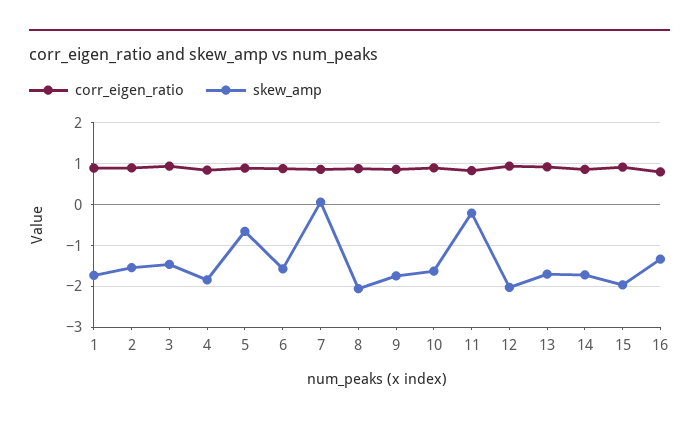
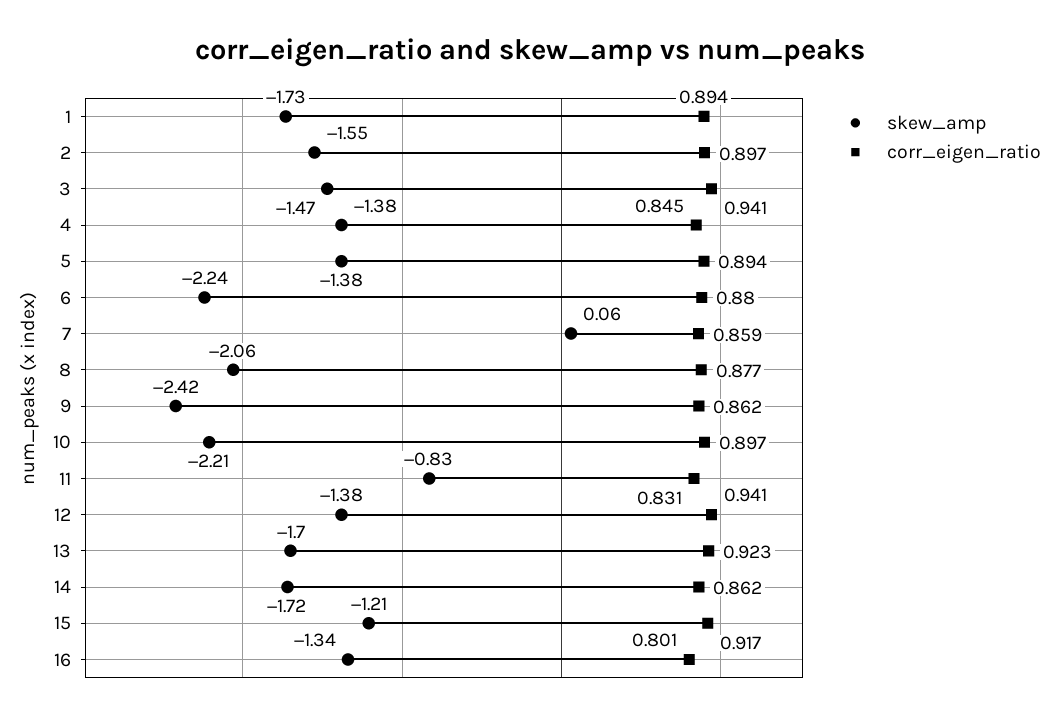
skew_amp, 4: -1.8 -> -1.38
skew_amp, 5: -0.6 -> -1.38
skew_amp, 6: -1.6 -> -2.24
skew_amp, 9: -1.8 -> -2.42
skew_amp, 10: -1.6 -> -2.21
skew_amp, 11: -0.2 -> -0.83
skew_amp, 12: -2 -> -1.38
skew_amp, 15: -2 -> -1.21

